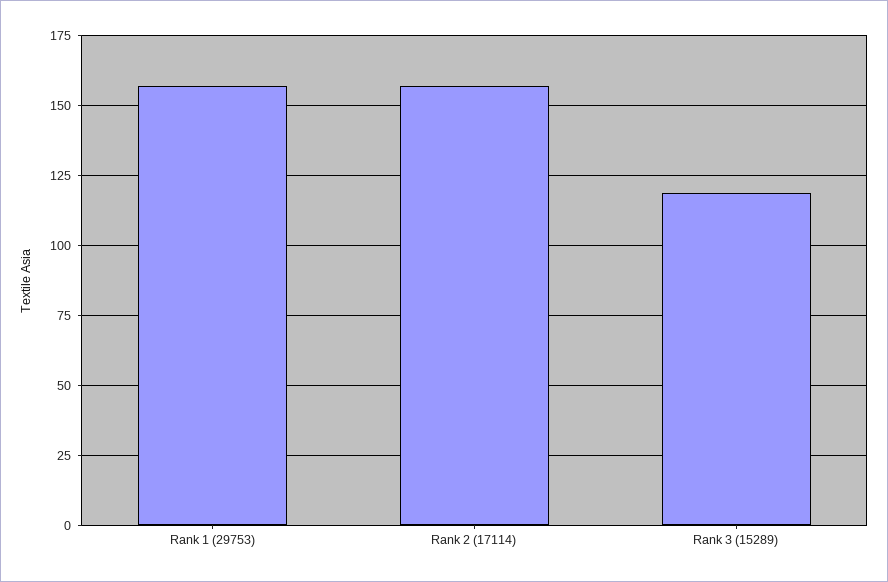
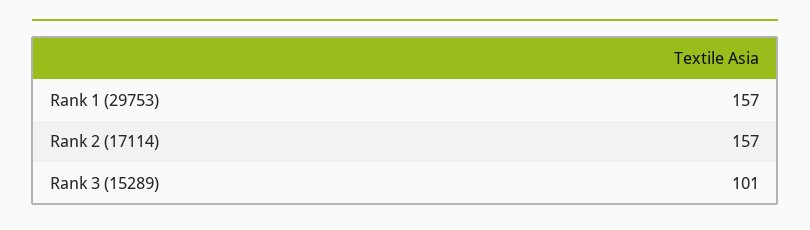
Rank 3 (15289): 120 -> 101

